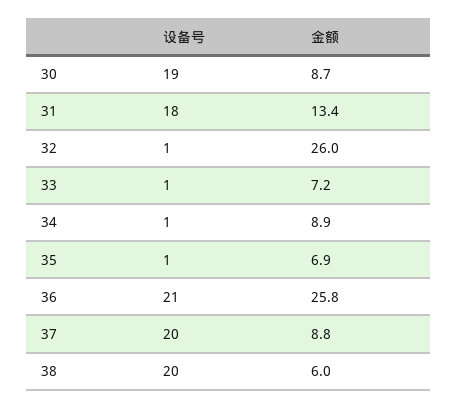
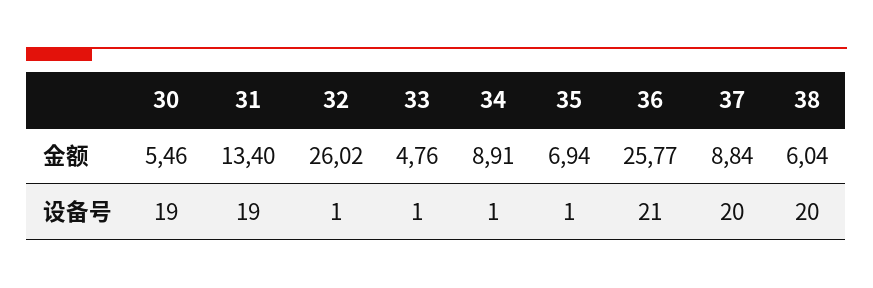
金额, 30: 8.7 -> 5.46
设备号, 31: 18 -> 19
金额, 33: 7.2 -> 4.76

